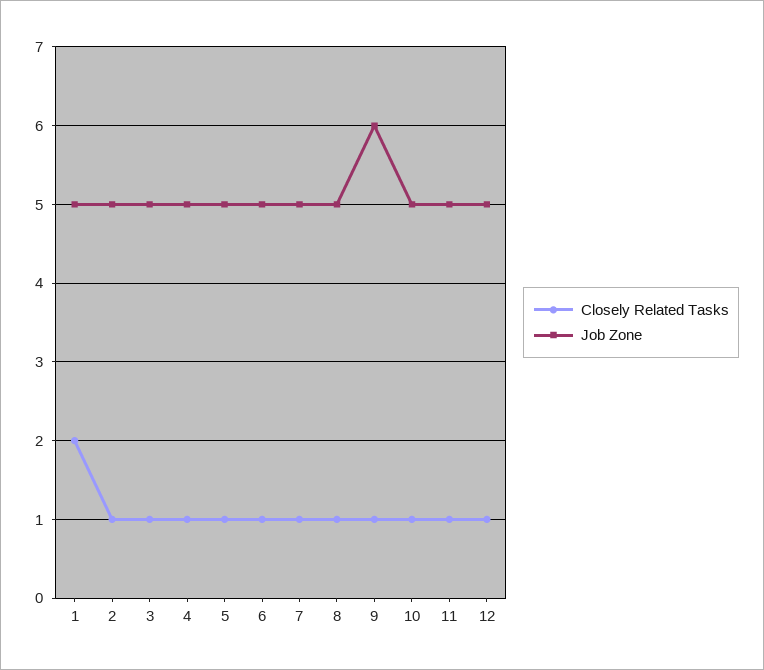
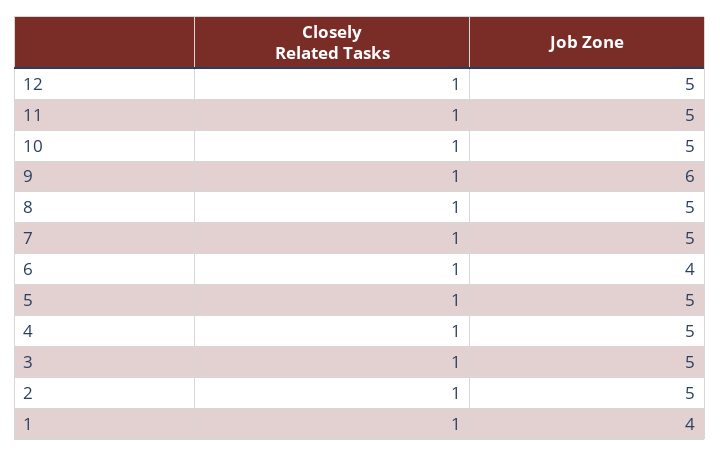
Closely Related Tasks, 1: 2 -> 1
Job Zone, 1: 5 -> 4
Job Zone, 6: 5 -> 4

